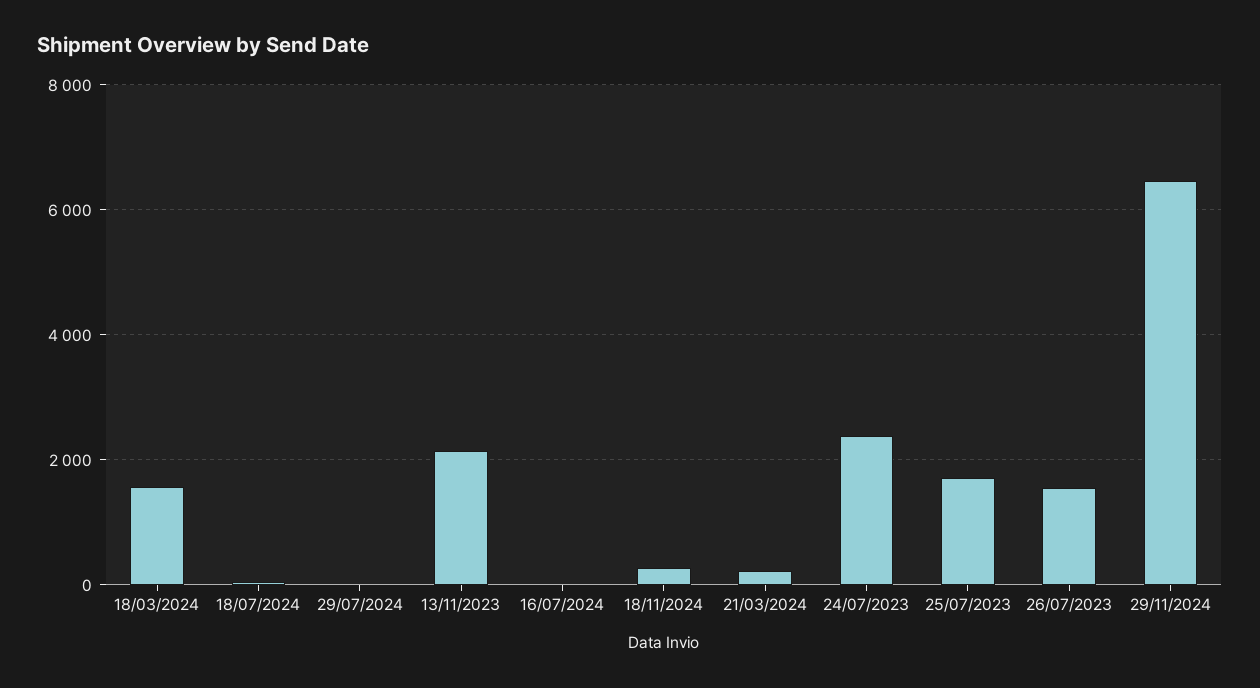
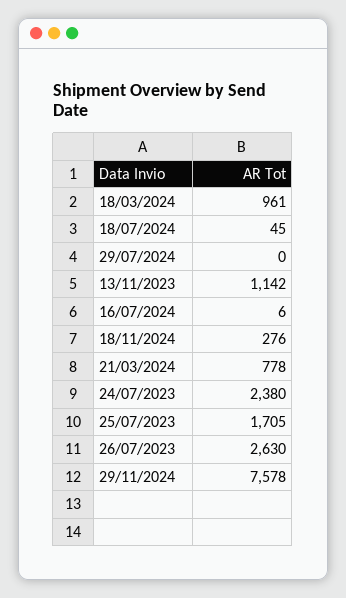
18/03/2024: 1600 -> 961
13/11/2023: 2200 -> 1142
21/03/2024: 200 -> 778
26/07/2023: 1600 -> 2630
29/11/2024: 6400 -> 7578

